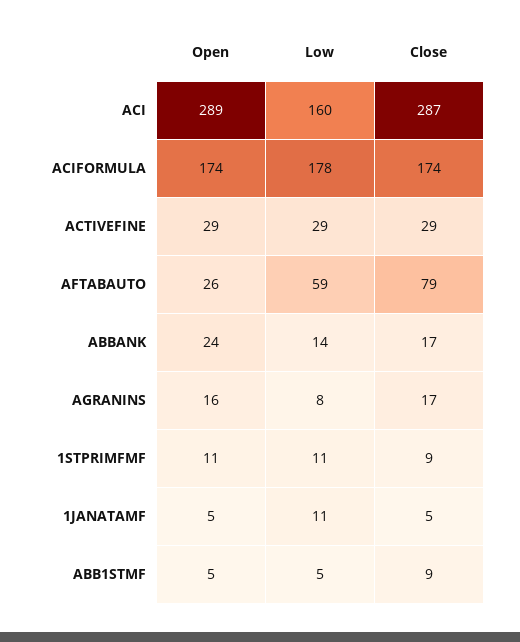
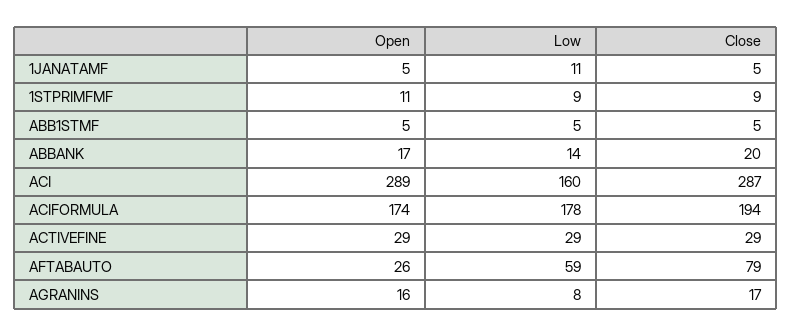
Close, ACIFORMULA: 174 -> 194
Open, ABBANK: 24 -> 17
Close, ABBANK: 17 -> 20
Low, 1STPRIMFMF: 11 -> 9
Close, ABB1STMF: 9 -> 5

